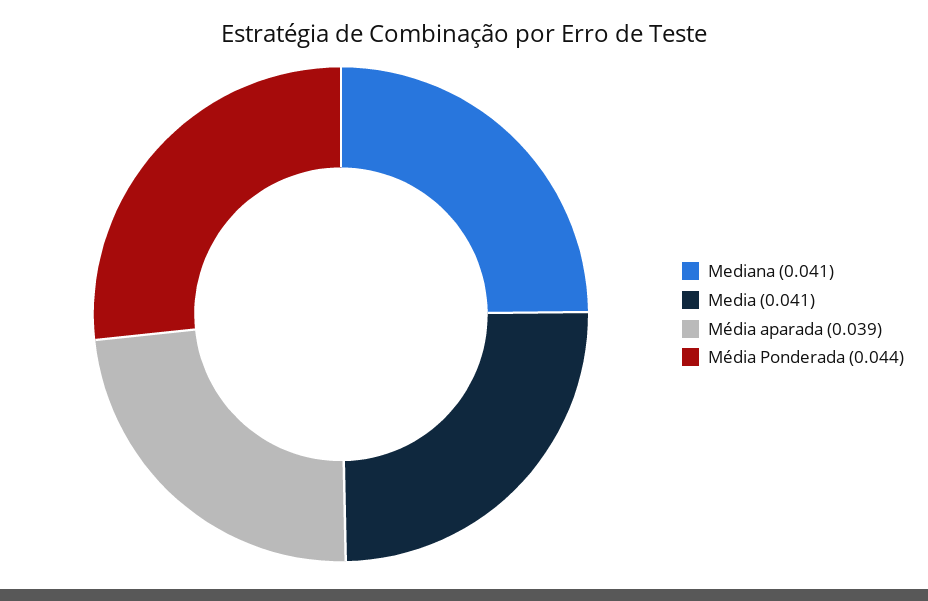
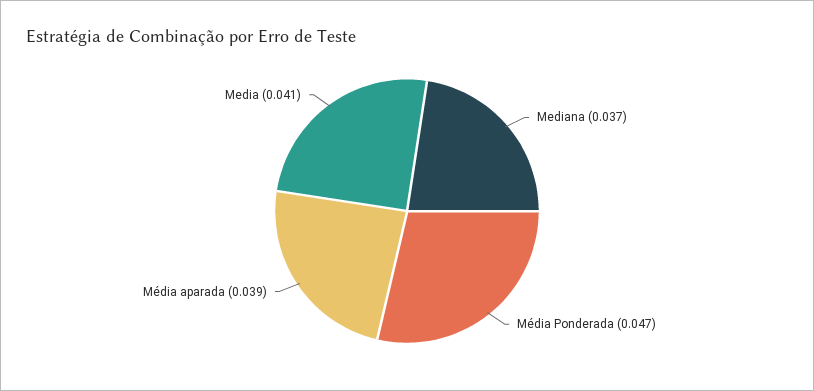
Mediana: 0.041 -> 0.037
Média Ponderada: 0.044 -> 0.047

